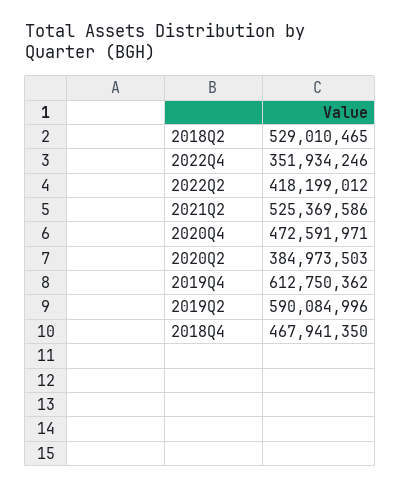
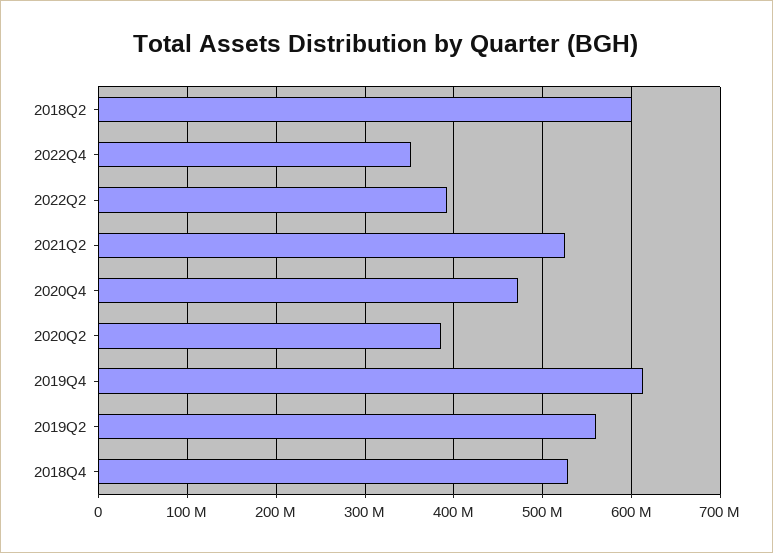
2018Q2: 529010465 -> 600000000
2022Q2: 418199012 -> 390000000
2019Q2: 590084996 -> 560000000
2018Q4: 467941350 -> 530000000

